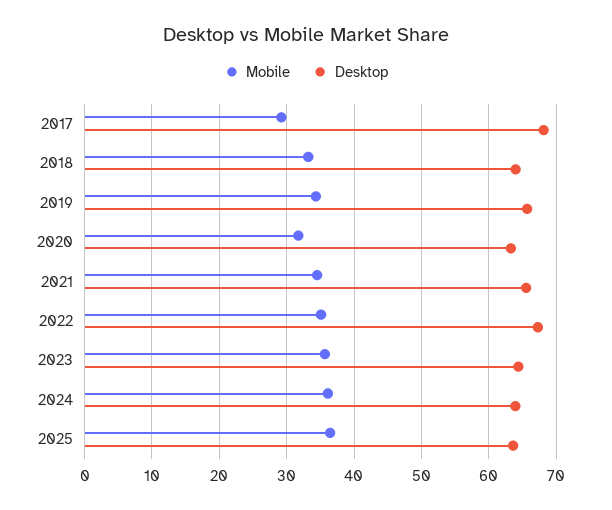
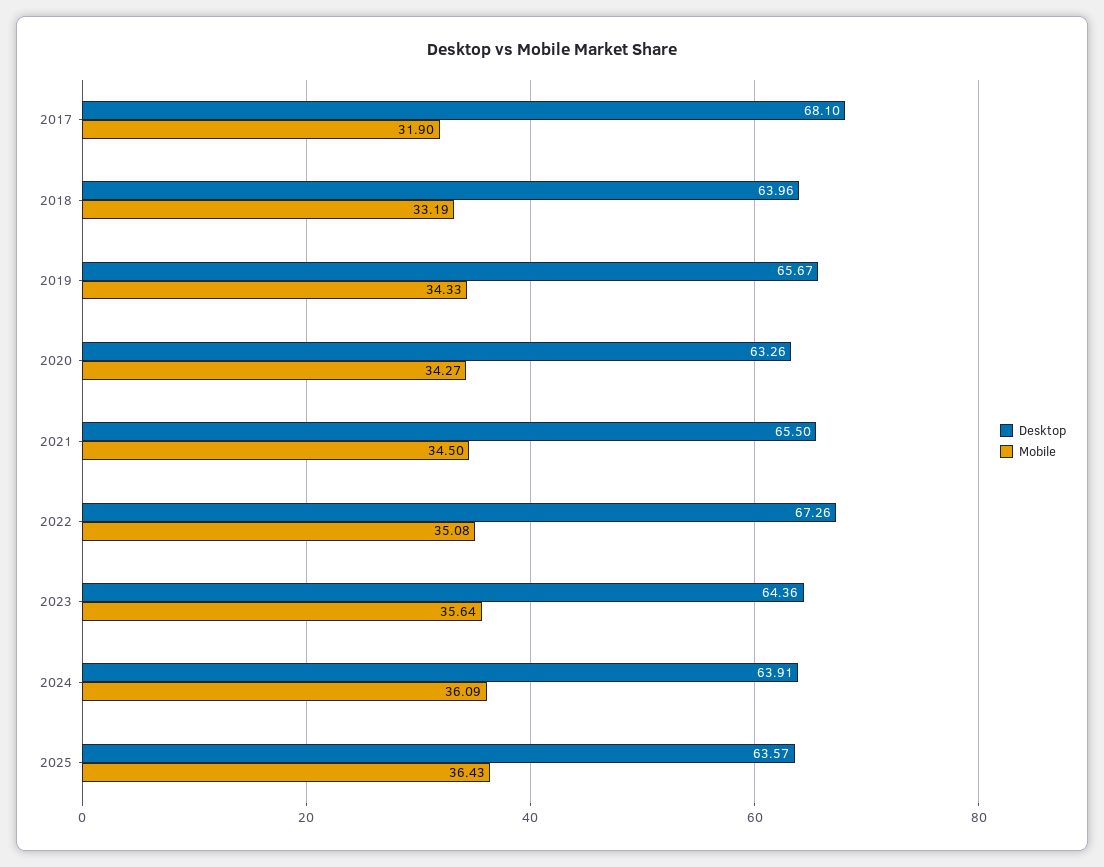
Mobile, 2017: 29 -> 31.9
Mobile, 2020: 32 -> 34.27

